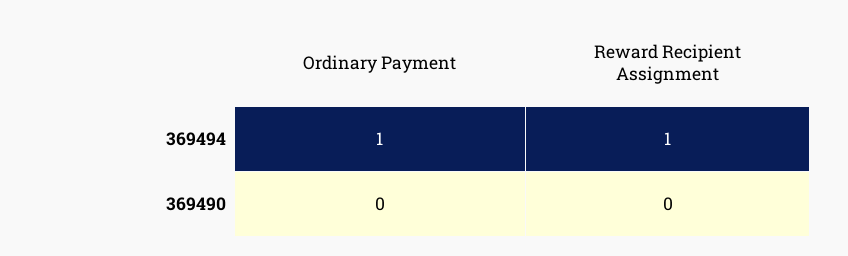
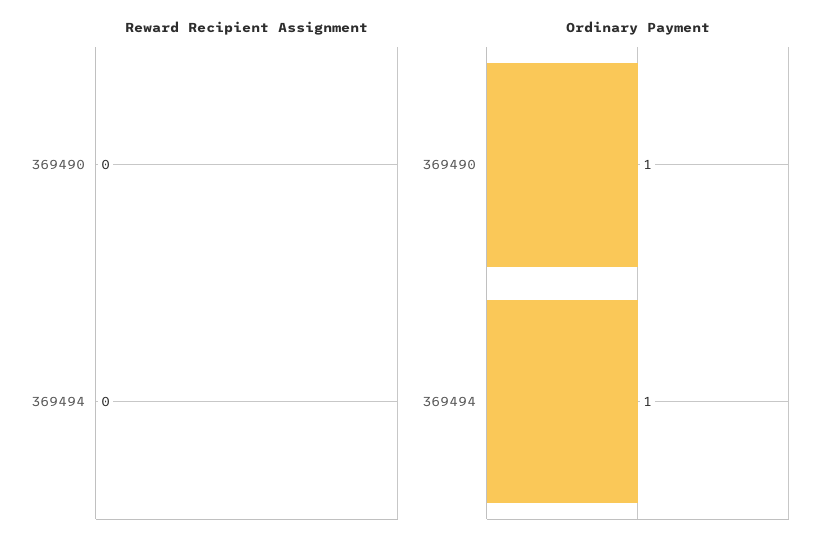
Reward Recipient Assignment, 369494: 1 -> 0
Ordinary Payment, 369490: 0 -> 1

